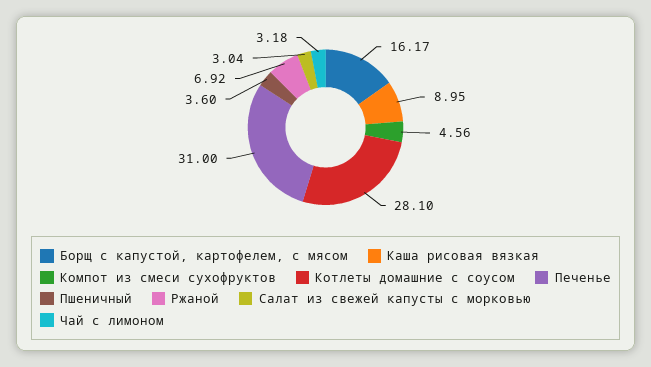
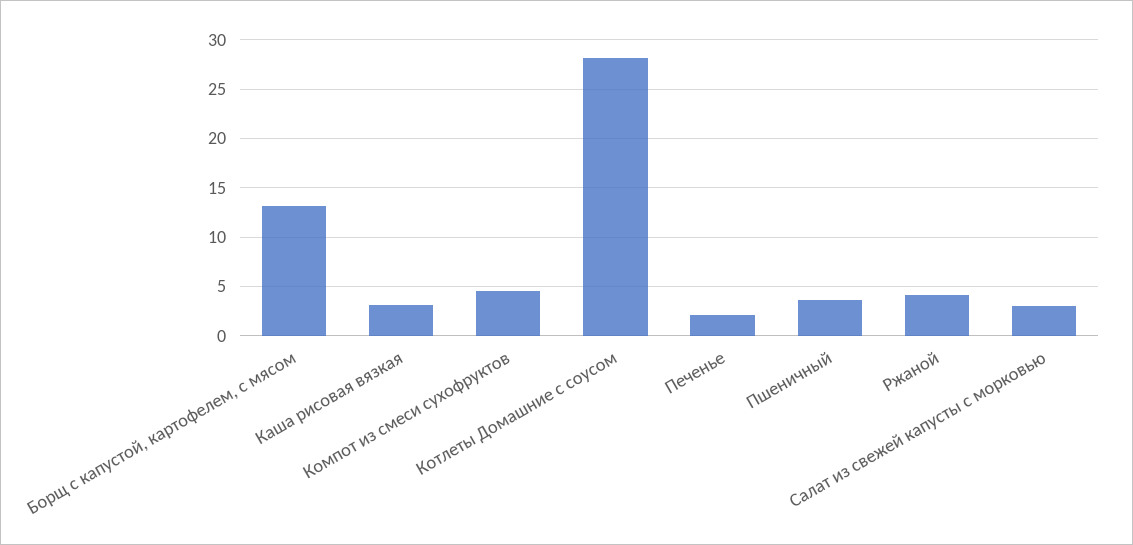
Борщ с капустой, картофелем, с мясом: 16.17 -> 13
Каша рисовая вязкая: 8.95 -> 3
Печенье: 31 -> 2
Ржаной: 6.92 -> 4
Чай с лимоном: 3.18 -> none

